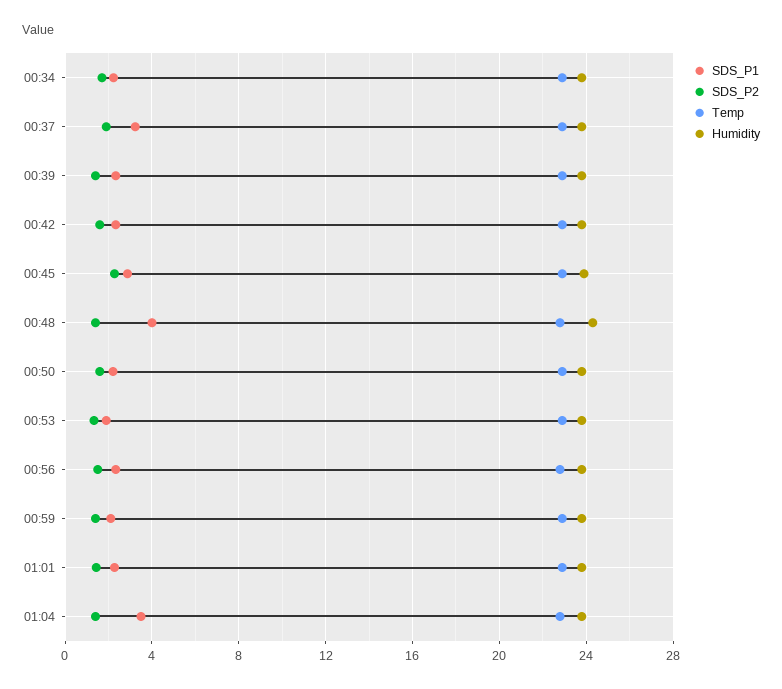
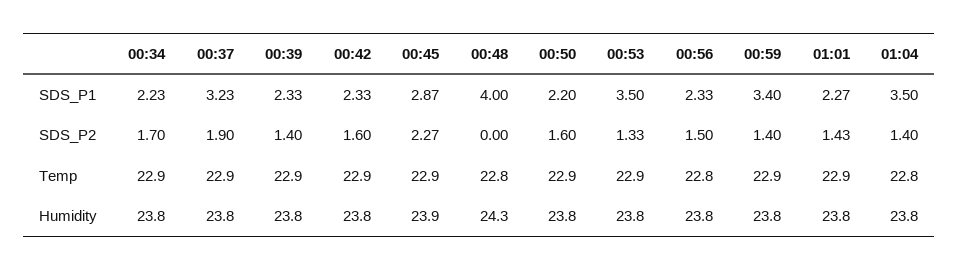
SDS_P2, 00:48: 1.5 -> 0
SDS_P1, 00:53: 2 -> 3.5
SDS_P1, 00:59: 2 -> 3.4

